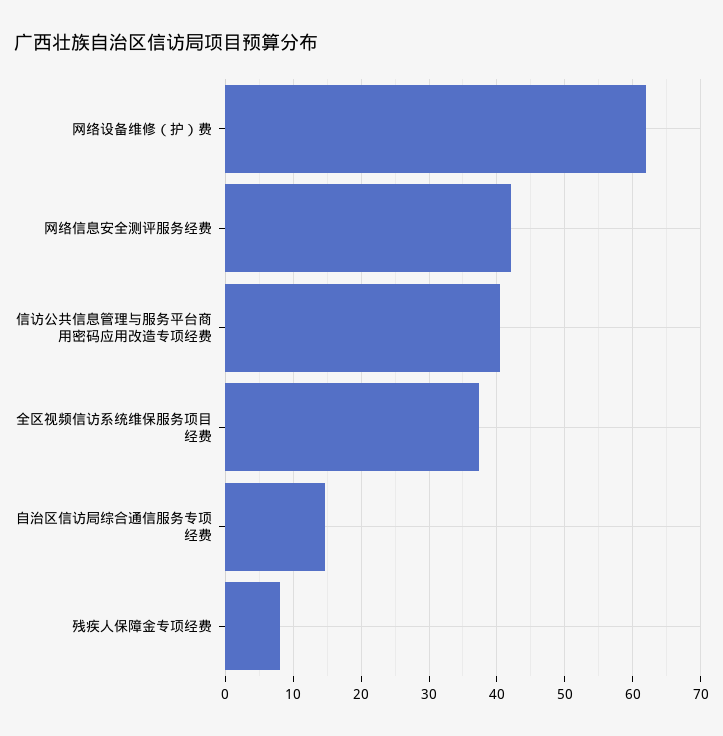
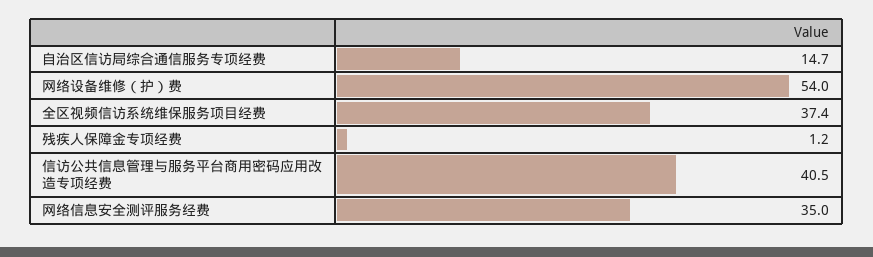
网络设备维修（护）费: 62 -> 54
网络信息安全测评服务经费: 42 -> 35
残疾人保障金专项经费: 8 -> 1.2

